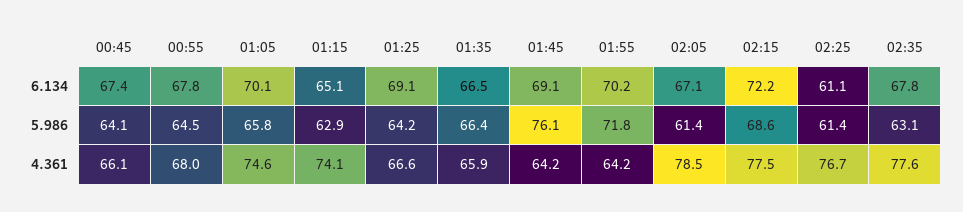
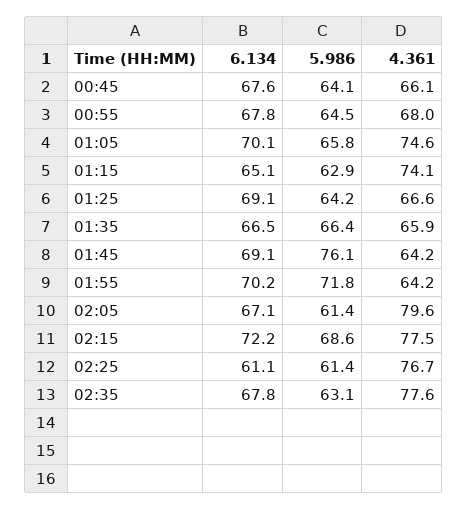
00:45, 6.134: 67.4 -> 67.6
02:05, 4.361: 78.5 -> 79.6

